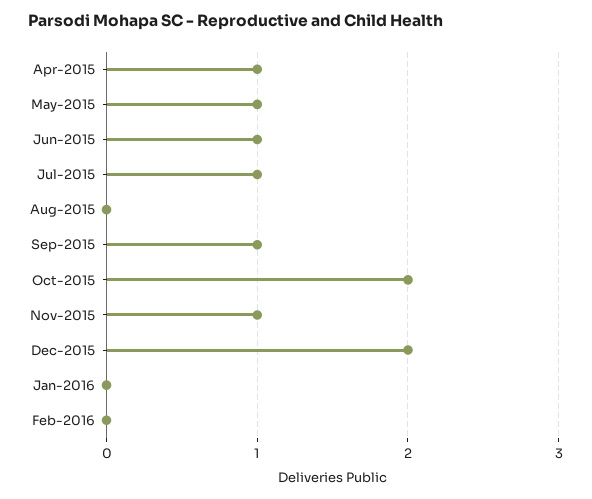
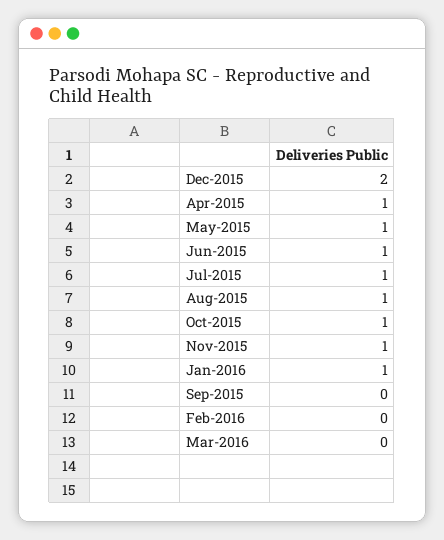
Aug-2015: 0 -> 1
Sep-2015: 1 -> 0
Oct-2015: 2 -> 1
Jan-2016: 0 -> 1
Mar-2016: none -> 0

